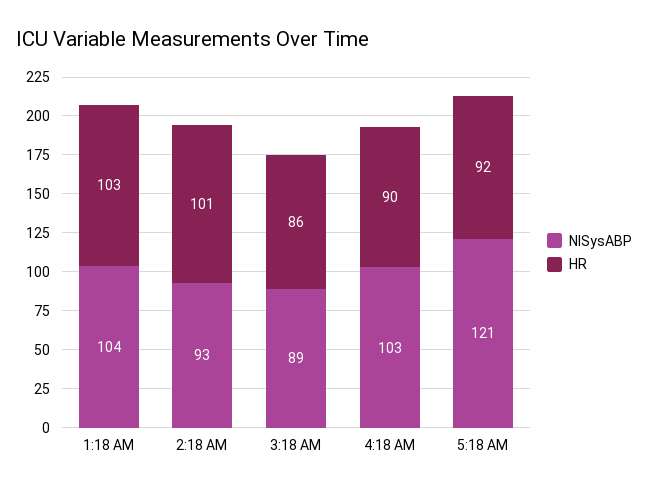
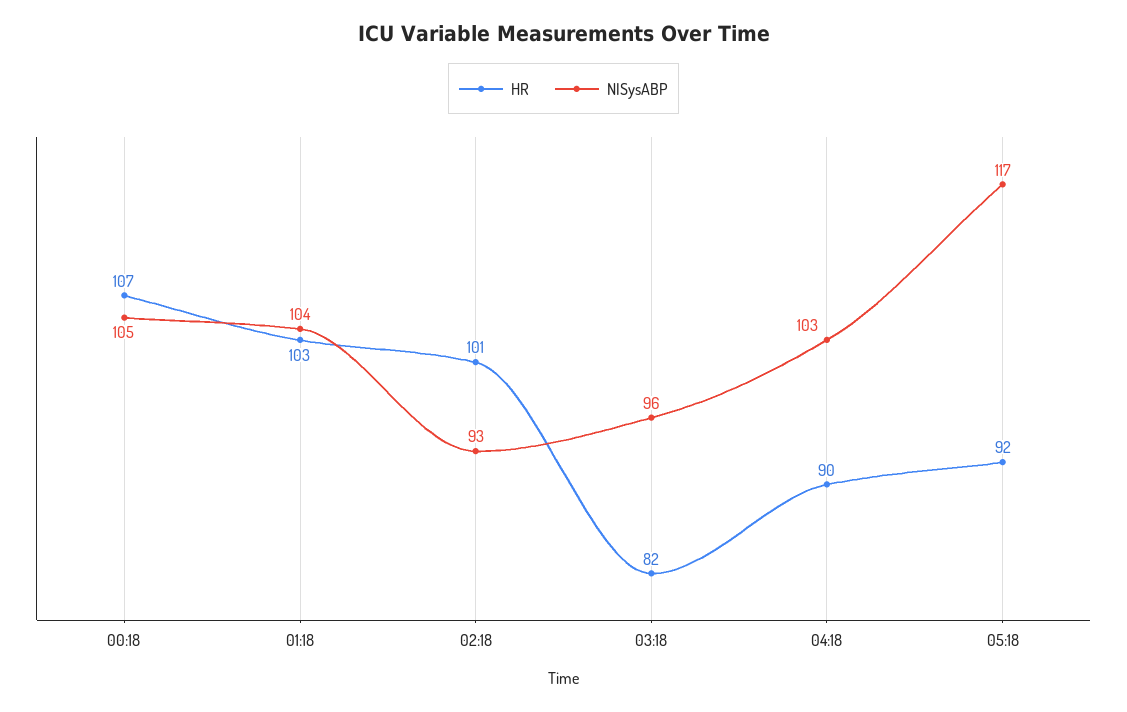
NISysABP, 3:18 AM: 89 -> 96
HR, 3:18 AM: 86 -> 82
NISysABP, 5:18 AM: 121 -> 117
HR, 00:18: none -> 107
NISysABP, 00:18: none -> 105

